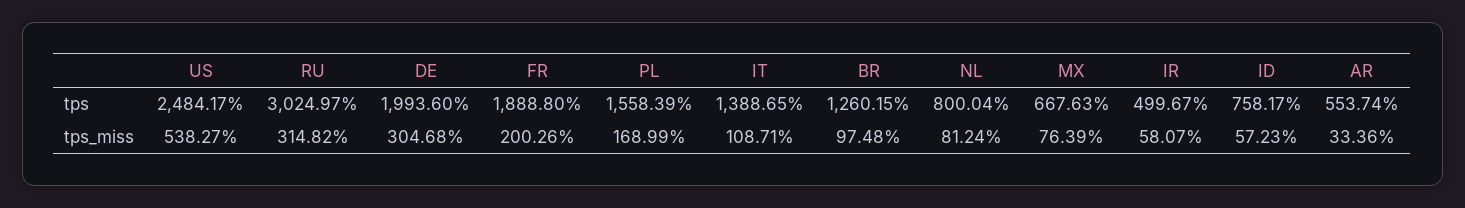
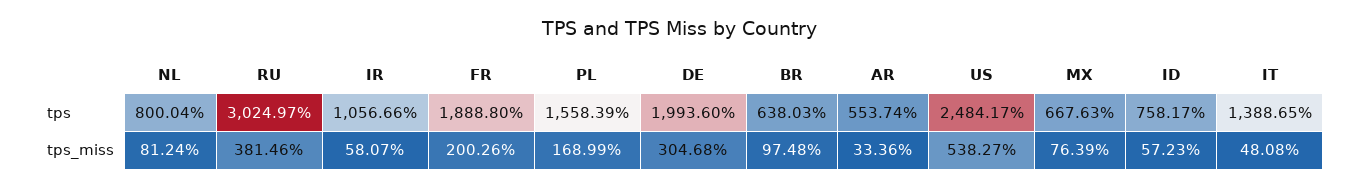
BR, tps: 1260.15 -> 638.03
IR, tps: 499.67 -> 1056.66
RU, tps_miss: 314.82 -> 381.46
IT, tps_miss: 108.71 -> 48.08

